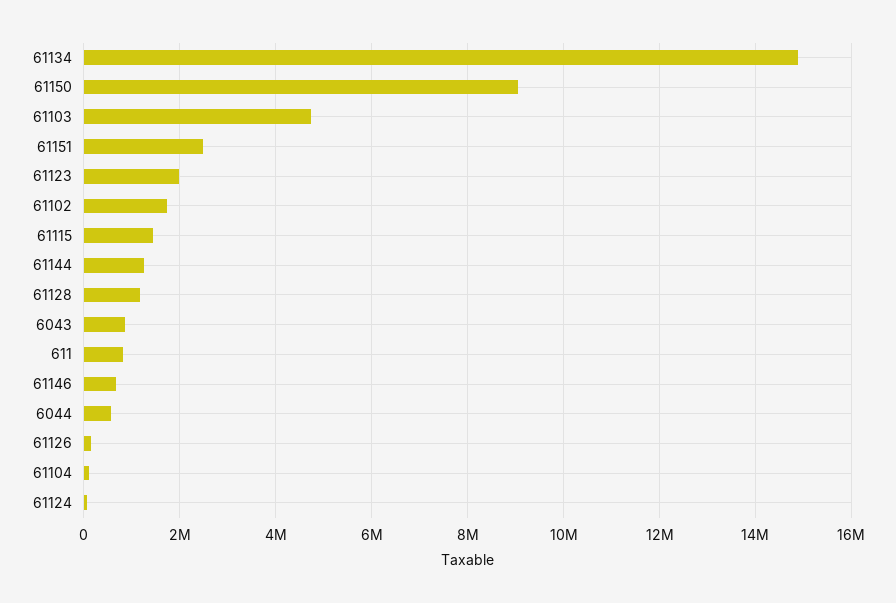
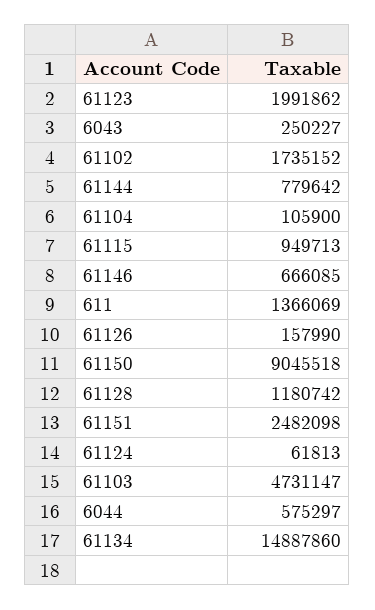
61115: 1400000 -> 949713
61144: 1200000 -> 779642
6043: 800000 -> 250227
611: 800000 -> 1366069

